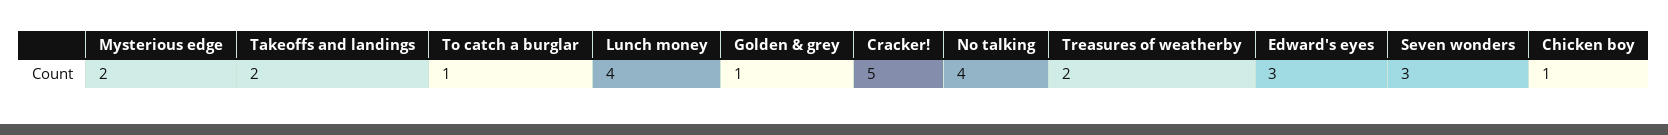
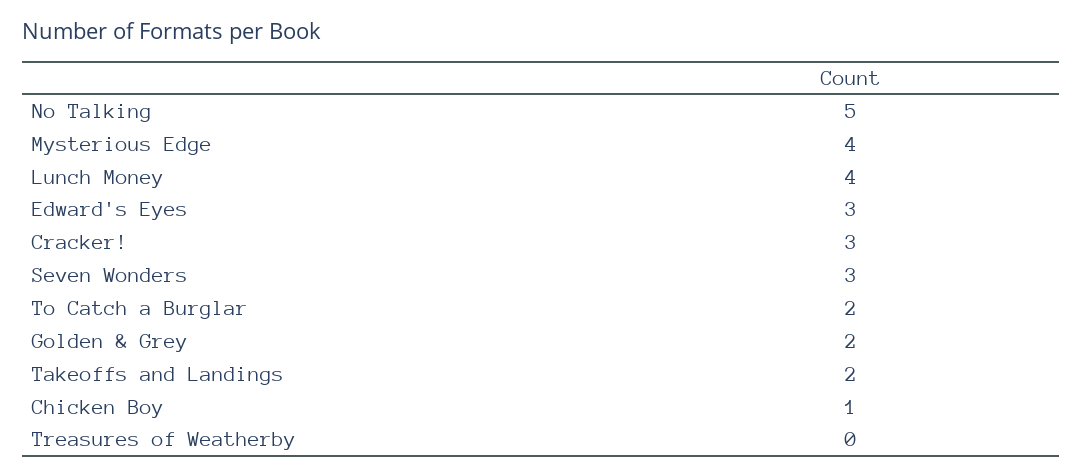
Mysterious edge: 2 -> 4
To catch a burglar: 1 -> 2
Golden & grey: 1 -> 2
Cracker!: 5 -> 3
No talking: 4 -> 5
Treasures of weatherby: 2 -> 0

